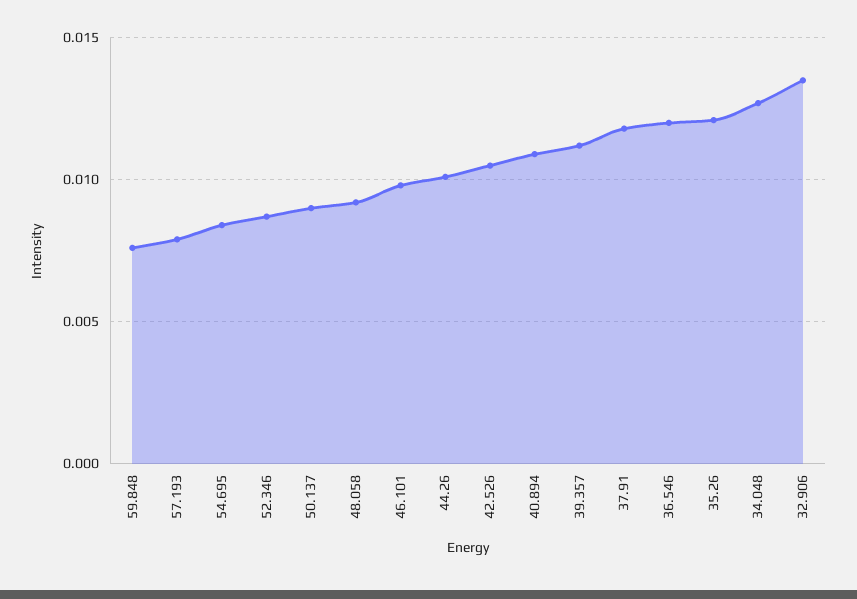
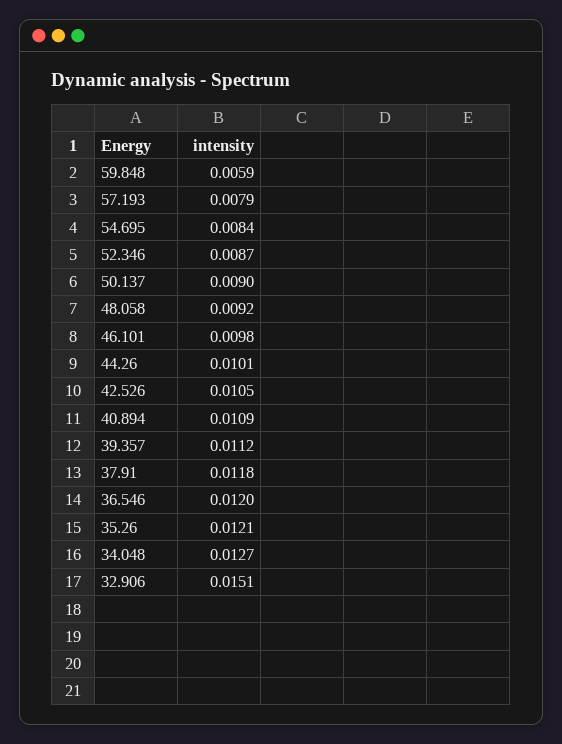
59.848: 0.0075 -> 0.0059
32.906: 0.0135 -> 0.0151

